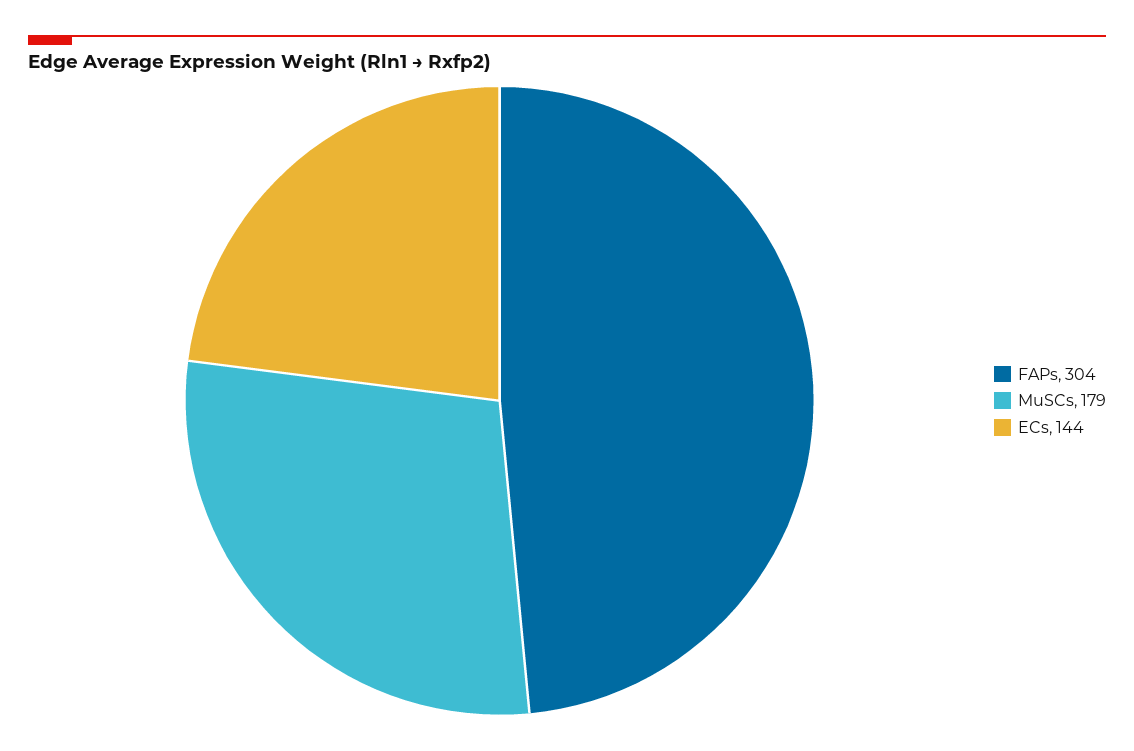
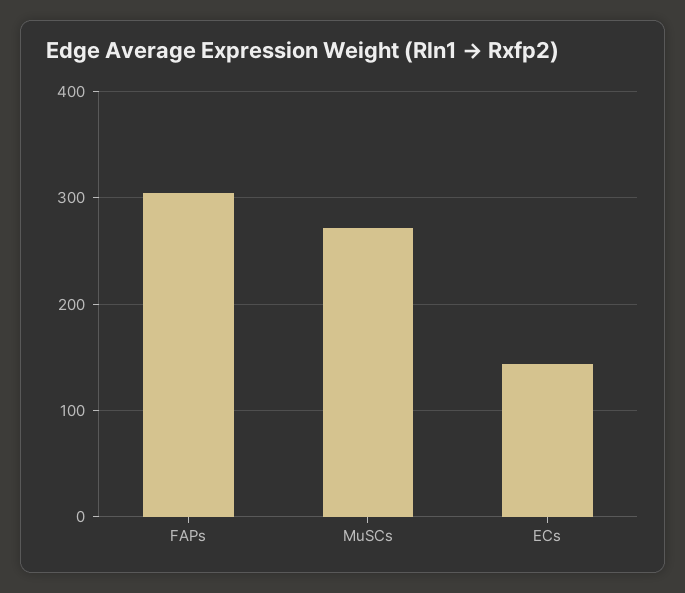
MuSCs: 179 -> 270

